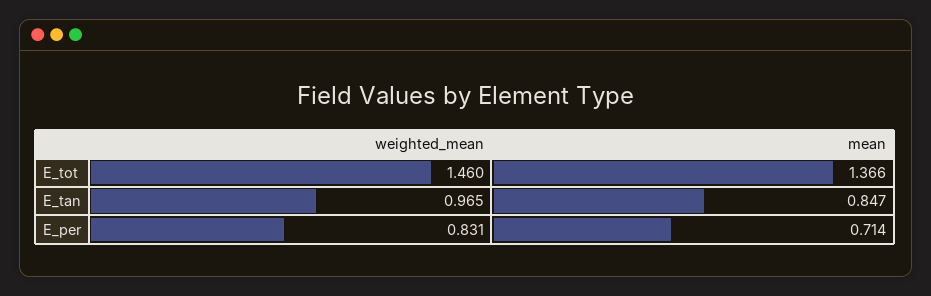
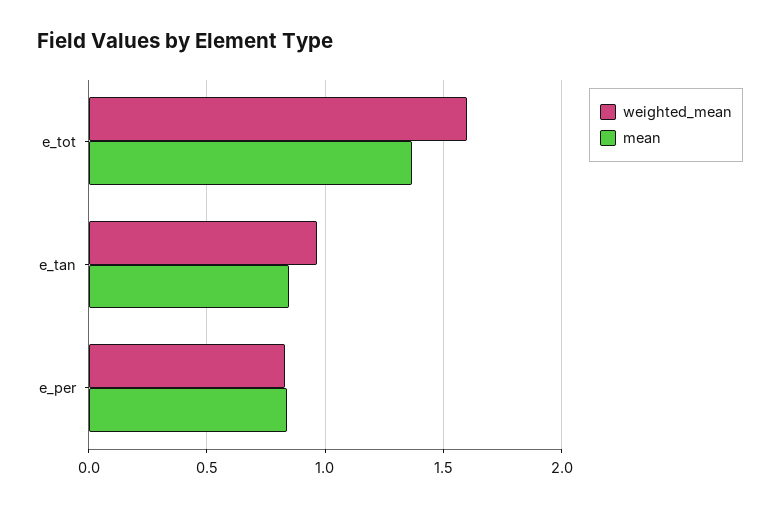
weighted_mean, E_tot: 1.46 -> 1.6
mean, E_per: 0.714 -> 0.85

